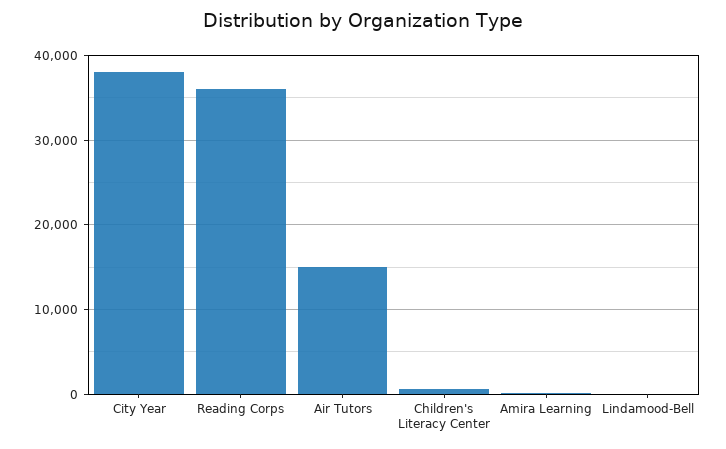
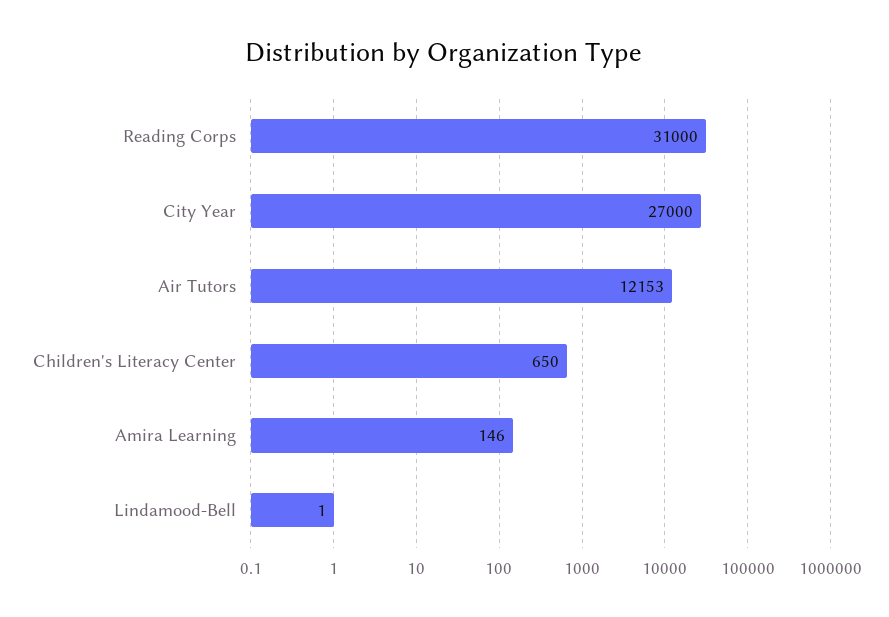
City Year: 38000 -> 27000
Reading Corps: 36000 -> 31000
Air Tutors: 15000 -> 12153

